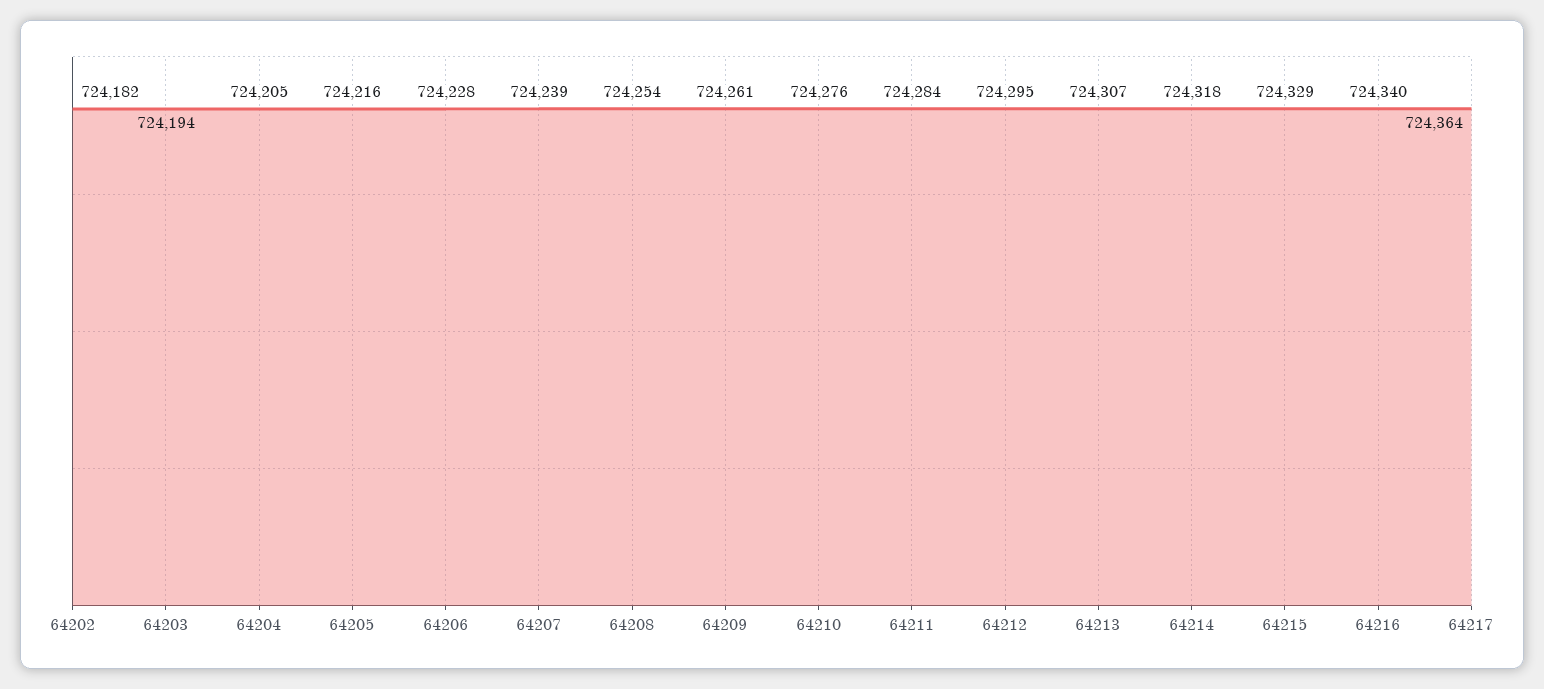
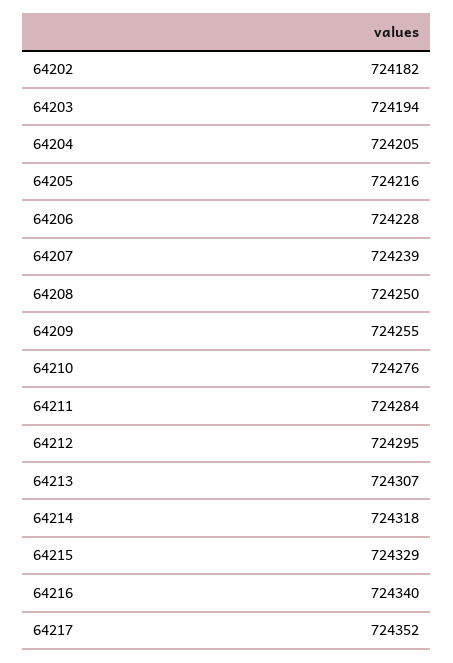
64208: 724254 -> 724250
64209: 724261 -> 724255
64217: 724364 -> 724352

